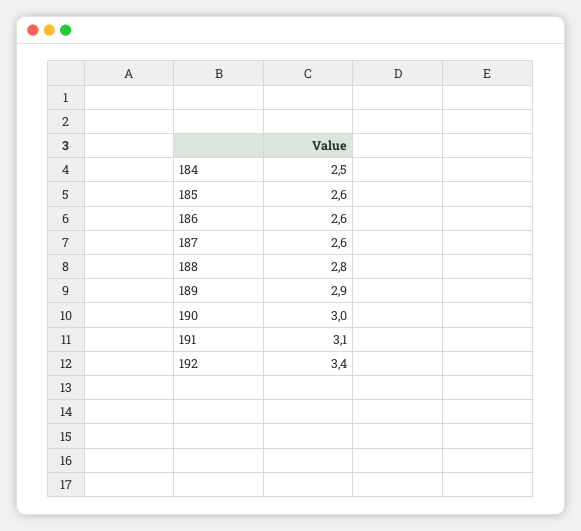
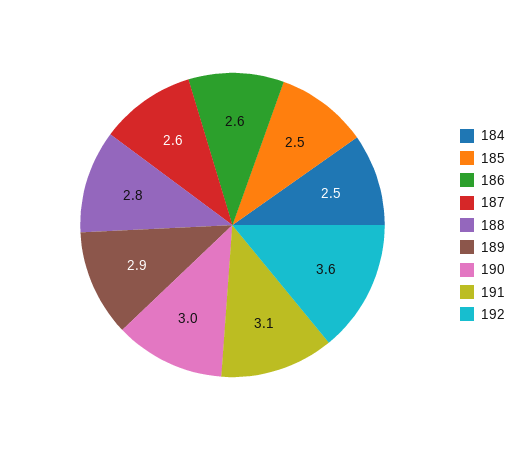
185: 2.6 -> 2.5
192: 3.4 -> 3.6

